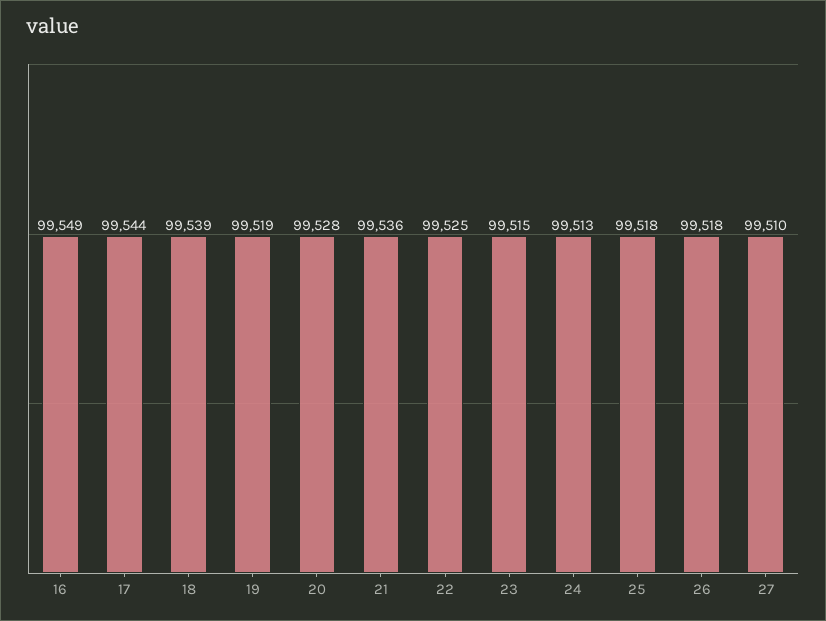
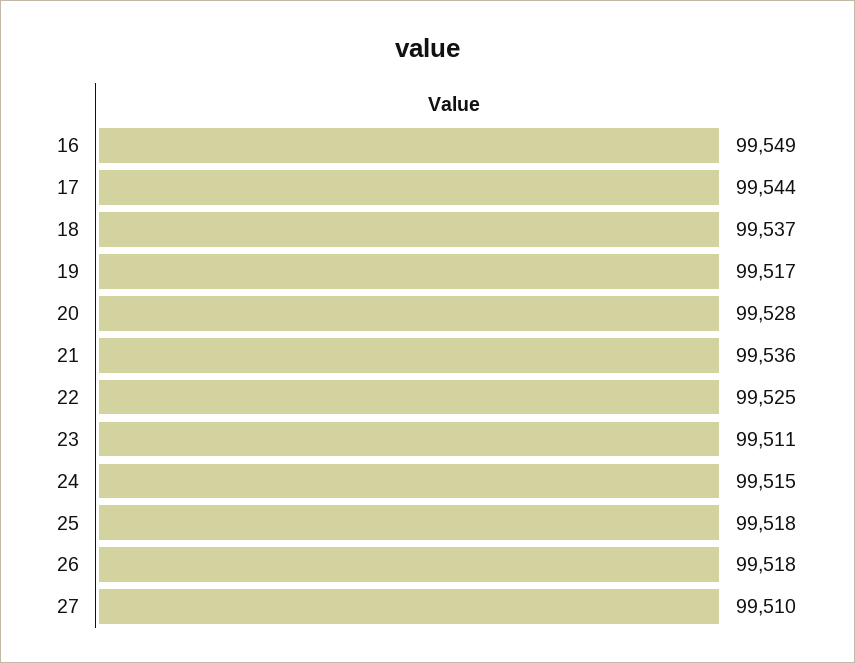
18: 99539 -> 99537
19: 99519 -> 99517
23: 99515 -> 99511
24: 99513 -> 99515

